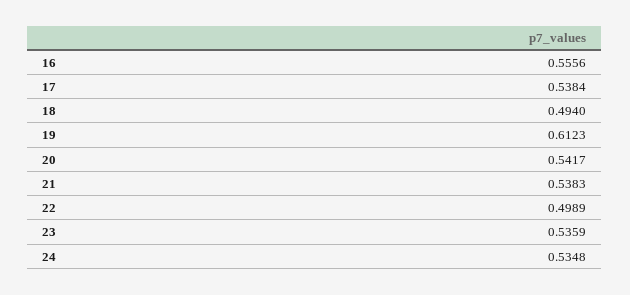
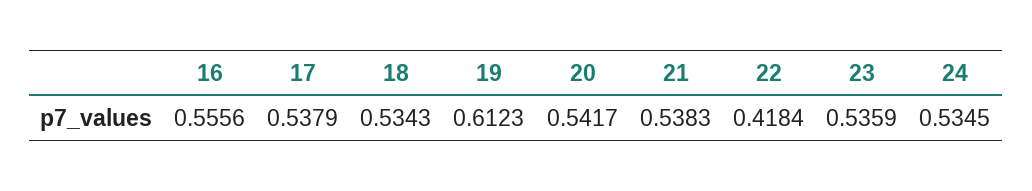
17: 0.5384 -> 0.5379
18: 0.494 -> 0.5343
22: 0.4989 -> 0.4184
24: 0.5348 -> 0.5345

